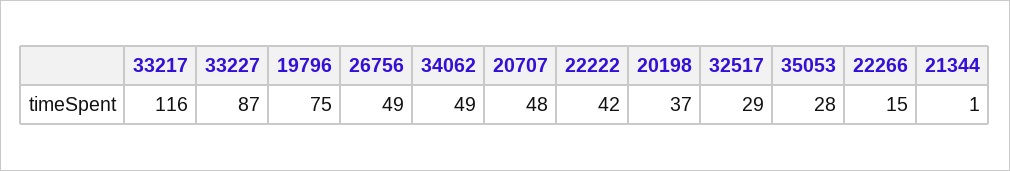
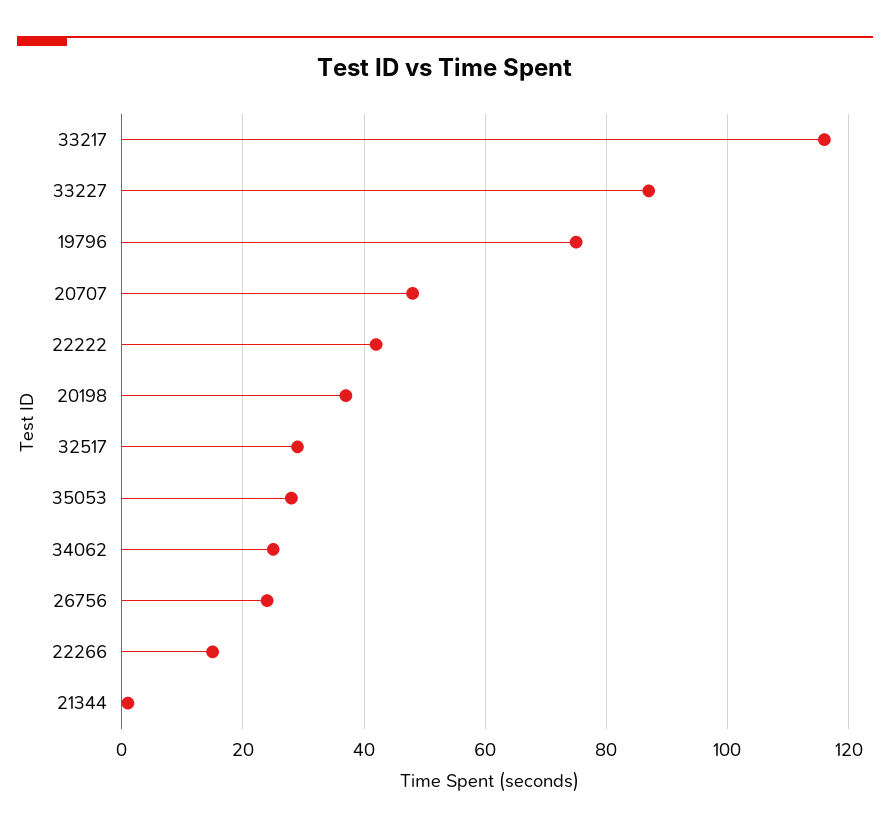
26756: 49 -> 25
34062: 49 -> 25

